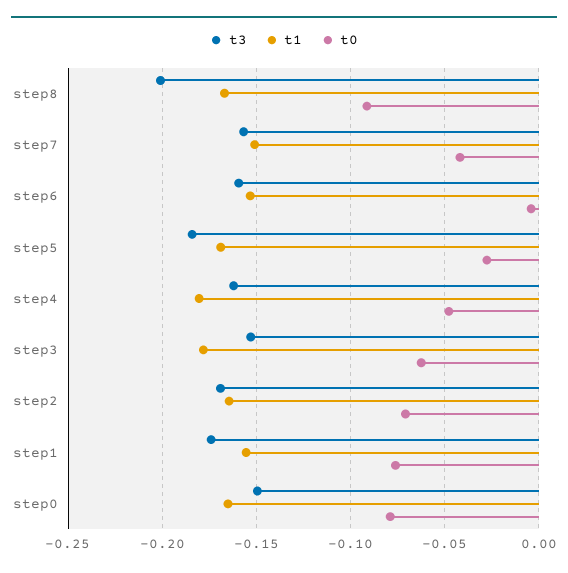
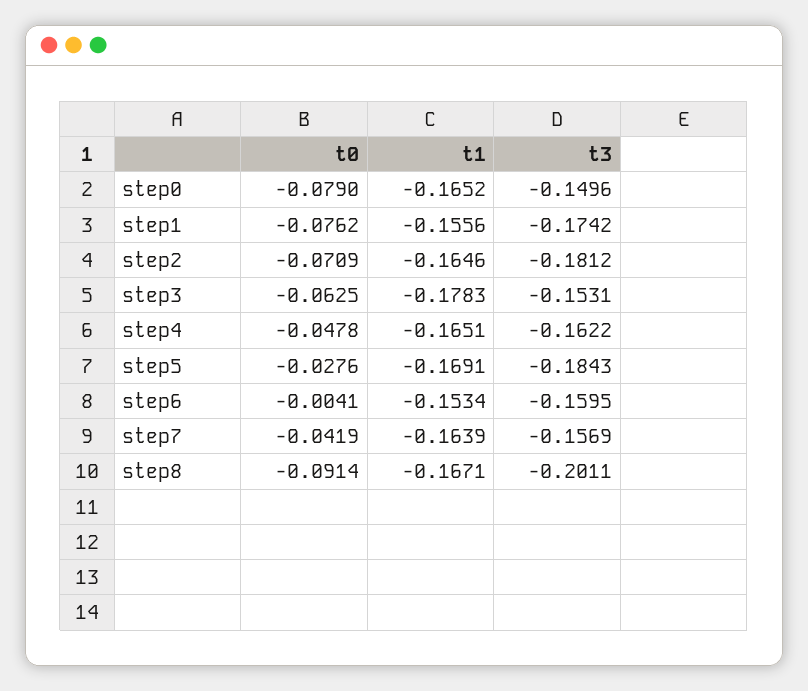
t1, step7: -0.15 -> -0.1639
t1, step4: -0.18 -> -0.1651
t3, step2: -0.17 -> -0.1812

